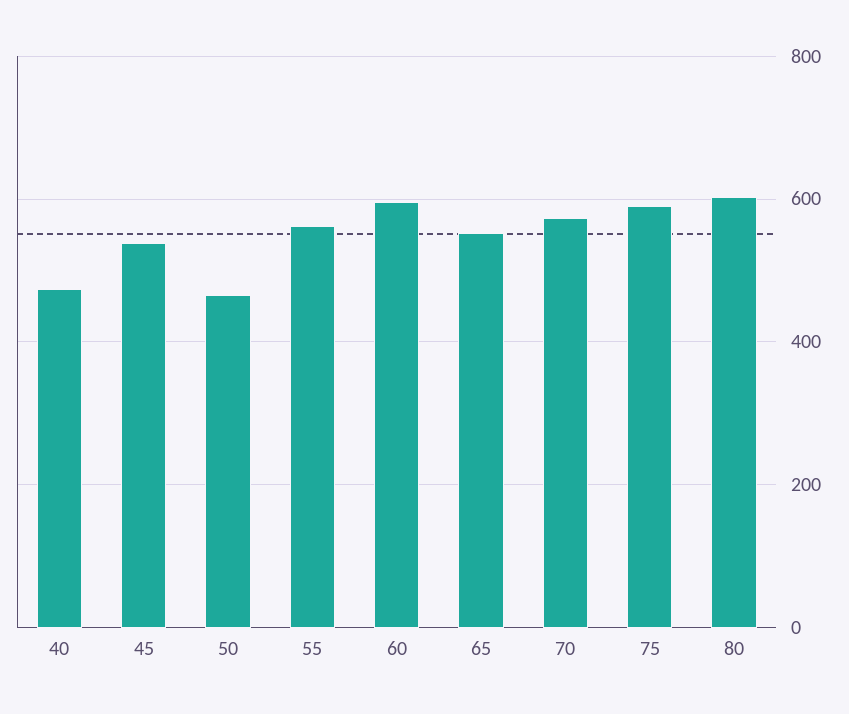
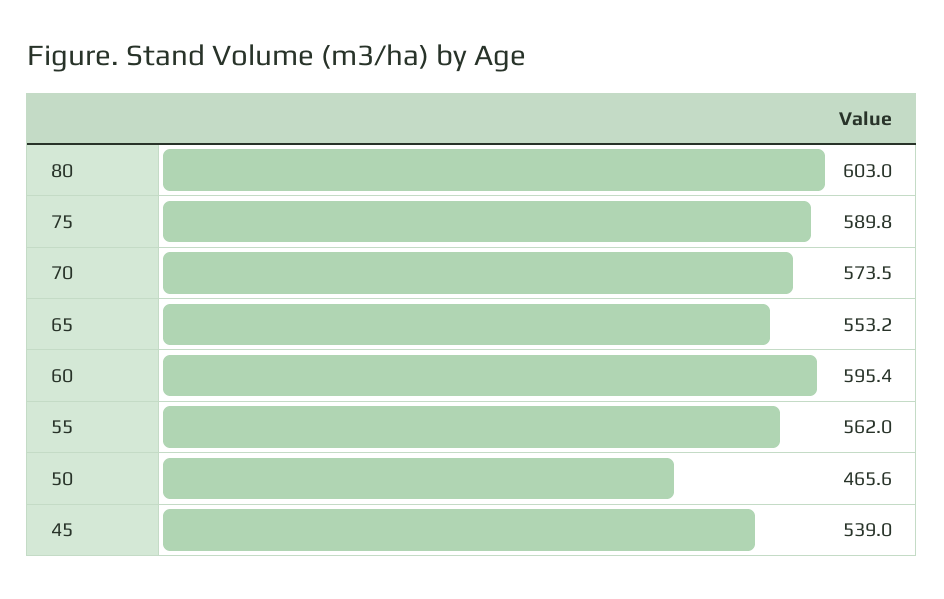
40: 480 -> none

